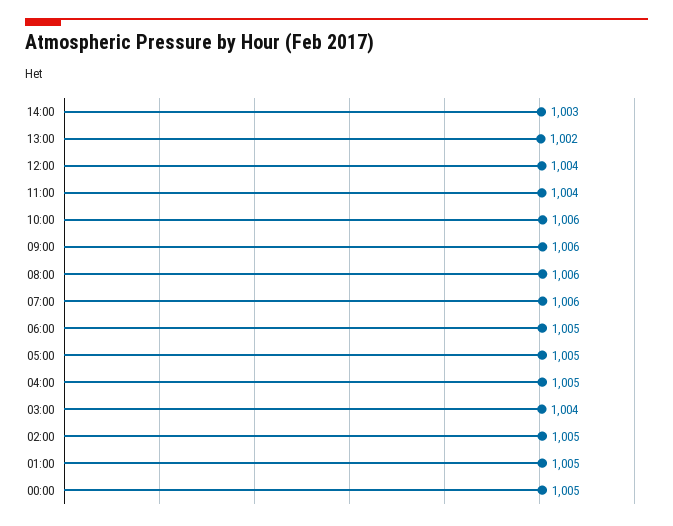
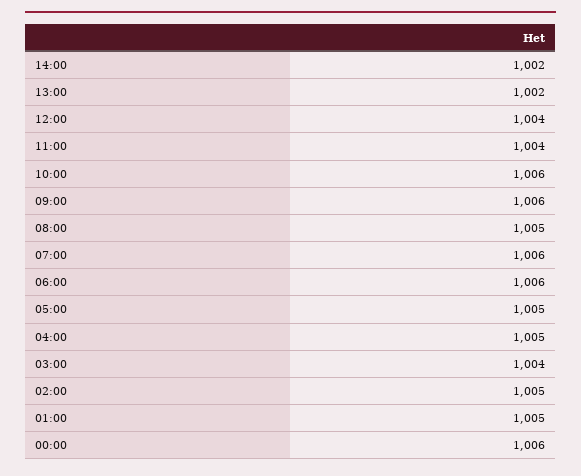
14:00: 1003 -> 1002
08:00: 1006 -> 1005
06:00: 1005 -> 1006
00:00: 1005 -> 1006

